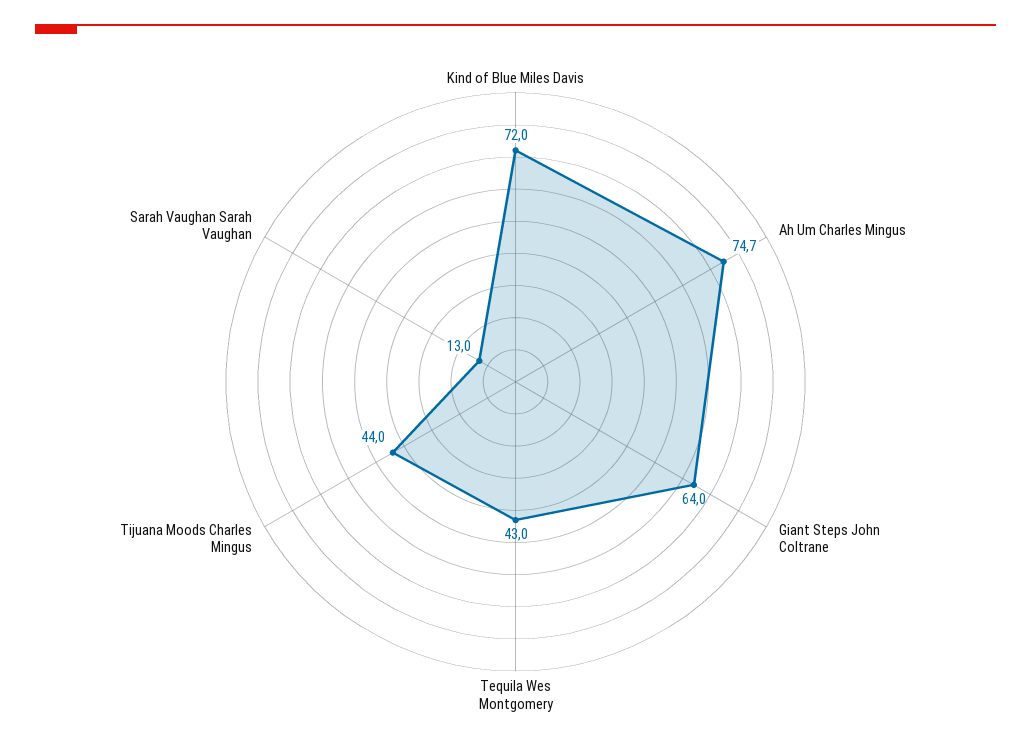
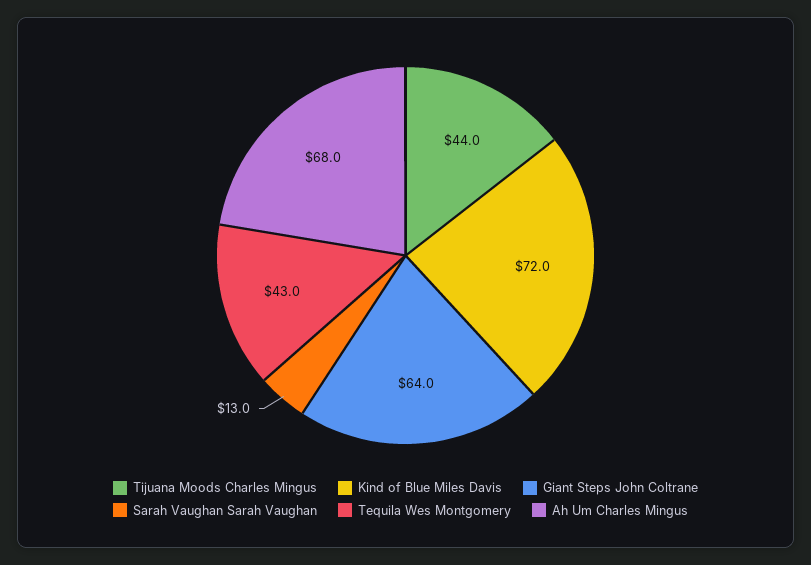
Ah Um Charles Mingus: 74.7 -> 68

